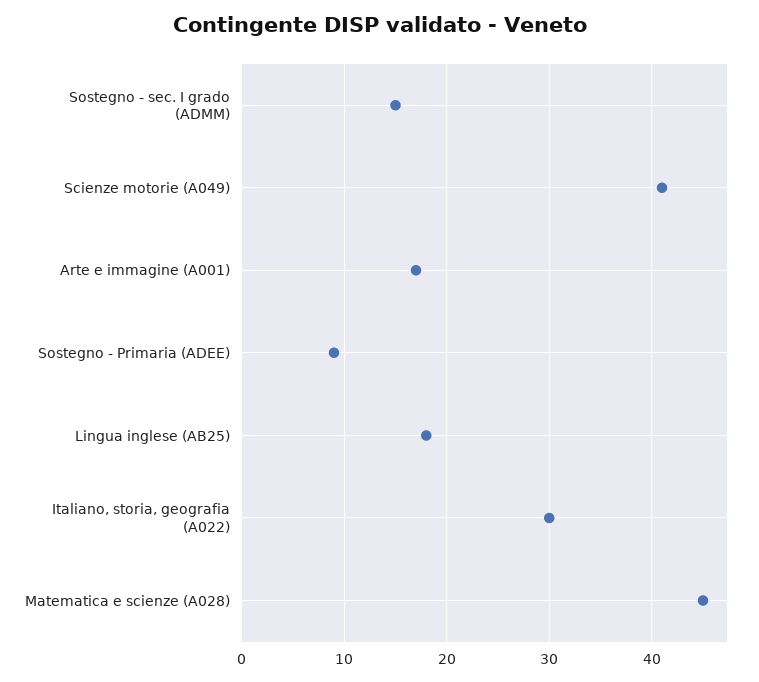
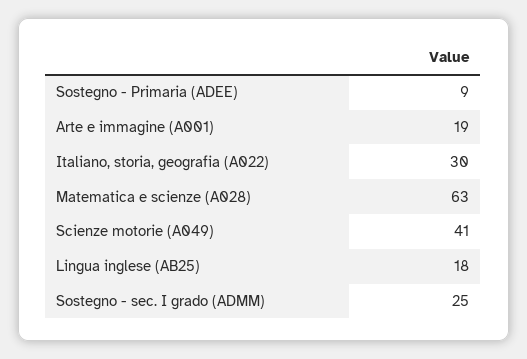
Sostegno - sec. I grado (ADMM): 15 -> 25
Arte e immagine (A001): 17 -> 19
Matematica e scienze (A028): 45 -> 63

